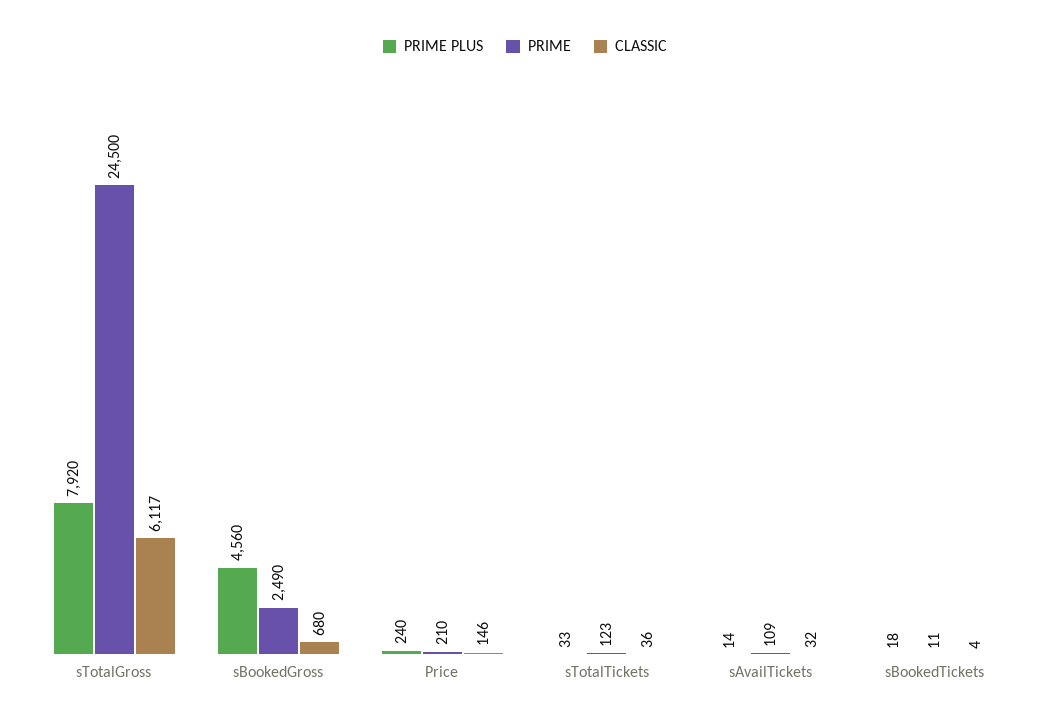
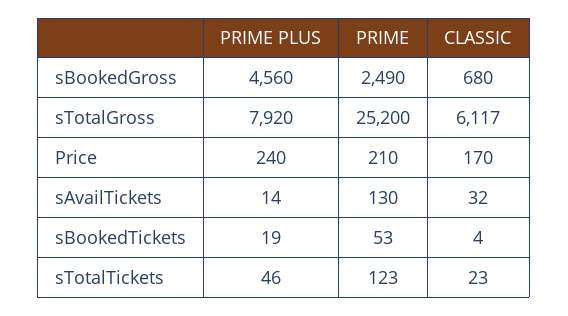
PRIME, sTotalGross: 24500 -> 25200
CLASSIC, Price: 146 -> 170
PRIME PLUS, sTotalTickets: 33 -> 46
CLASSIC, sTotalTickets: 36 -> 23
PRIME, sAvailTickets: 109 -> 130
PRIME PLUS, sBookedTickets: 18 -> 19
PRIME, sBookedTickets: 11 -> 53

